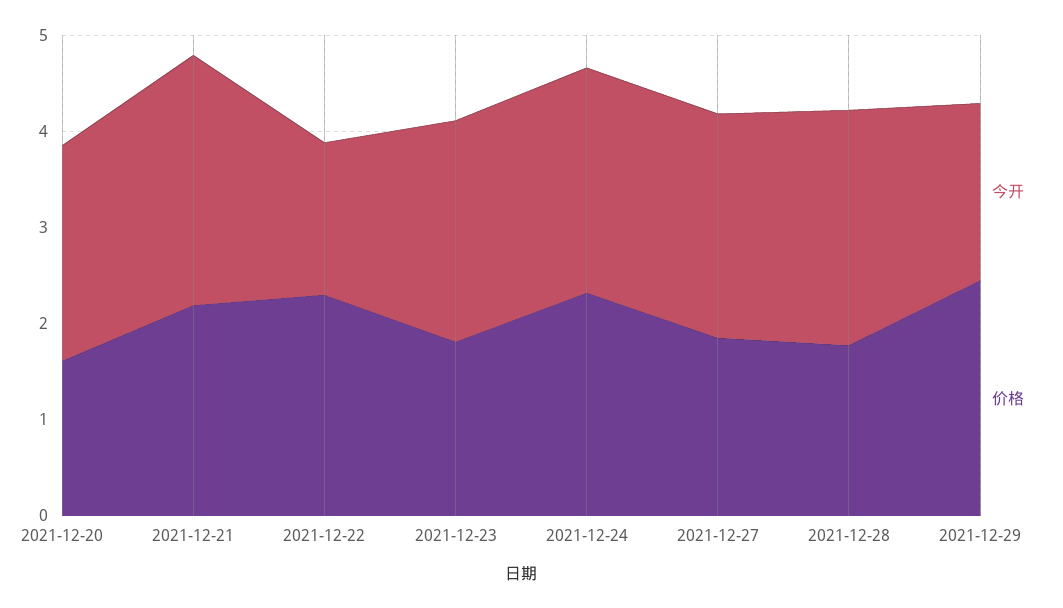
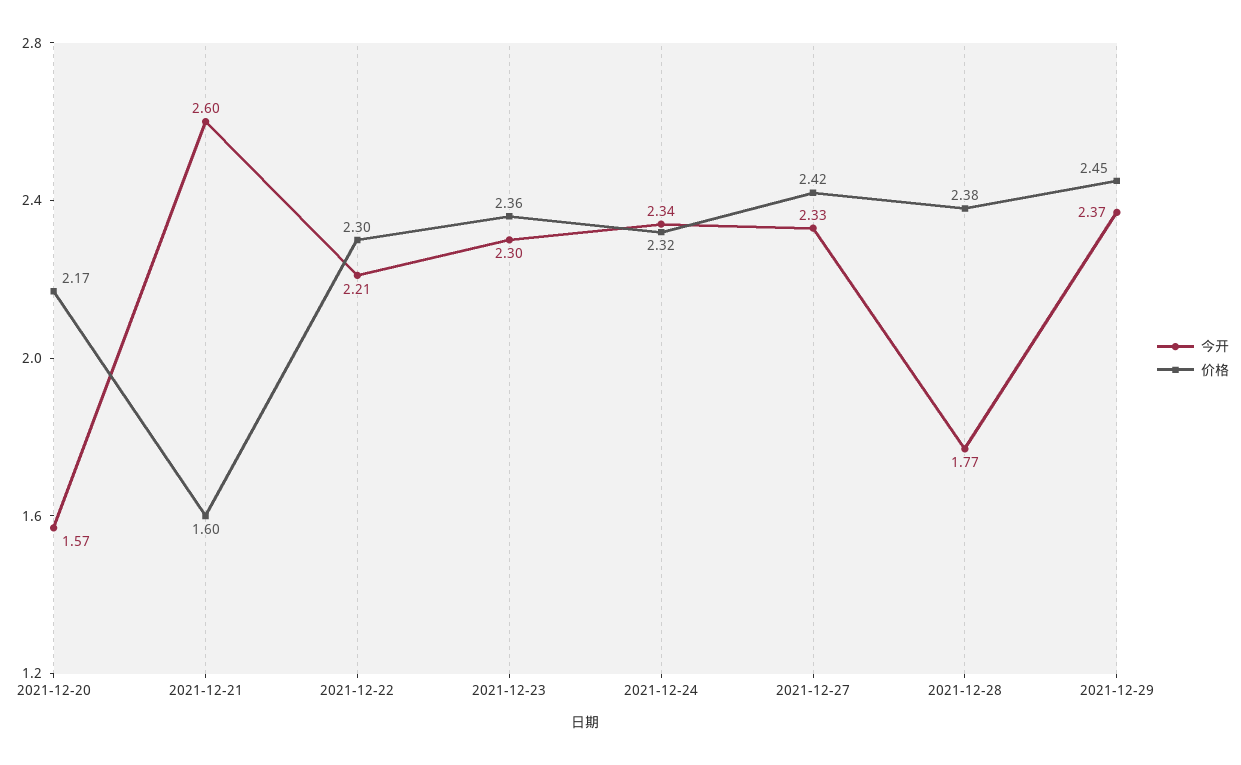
今开, 2021-12-20: 2.2 -> 1.57
价格, 2021-12-20: 1.6 -> 2.17
价格, 2021-12-21: 2.2 -> 1.6
今开, 2021-12-22: 1.6 -> 2.21
价格, 2021-12-23: 1.8 -> 2.36
价格, 2021-12-27: 1.8 -> 2.42
今开, 2021-12-28: 2.4 -> 1.77
价格, 2021-12-28: 1.8 -> 2.38
今开, 2021-12-29: 1.8 -> 2.37

